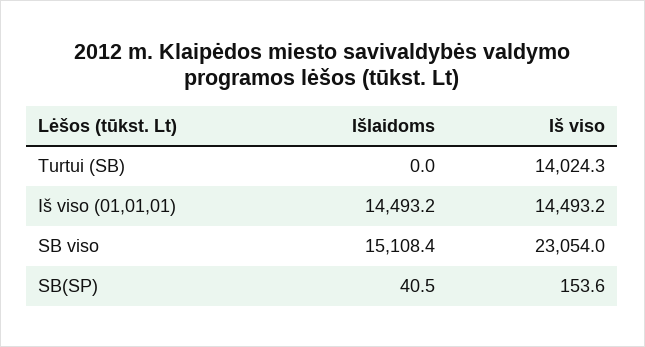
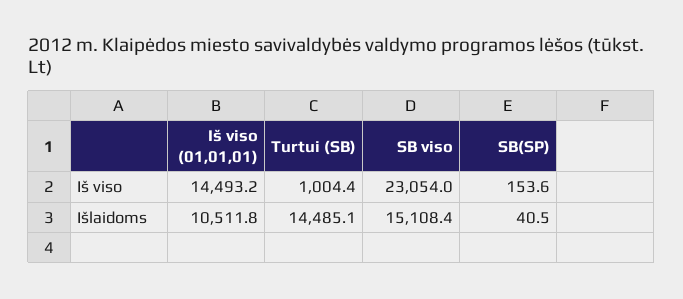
Išlaidoms, Turtui (SB): 0 -> 14485.1
Iš viso, Turtui (SB): 14024.3 -> 1004.4
Išlaidoms, Iš viso (01,01,01): 14493.2 -> 10511.8

